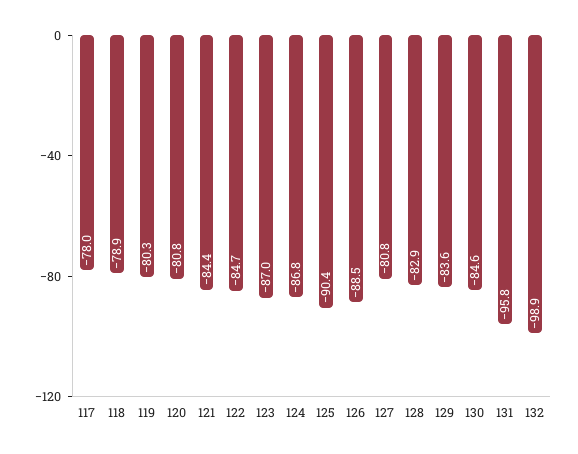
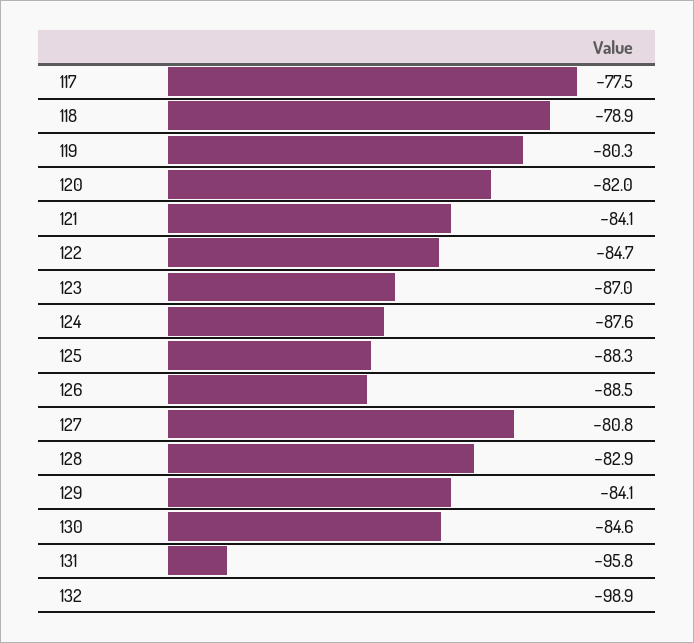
117: -78 -> -77.5
120: -80.8 -> -82
121: -84.4 -> -84.1
124: -86.8 -> -87.6
125: -90.4 -> -88.3
129: -83.6 -> -84.1

